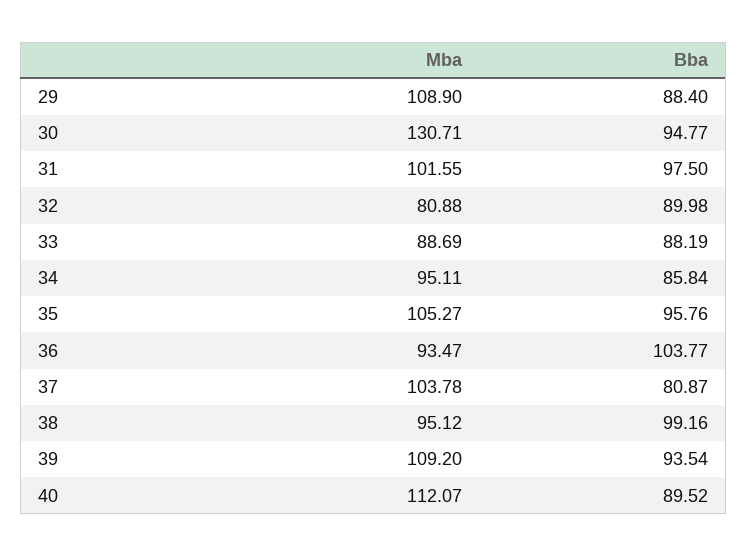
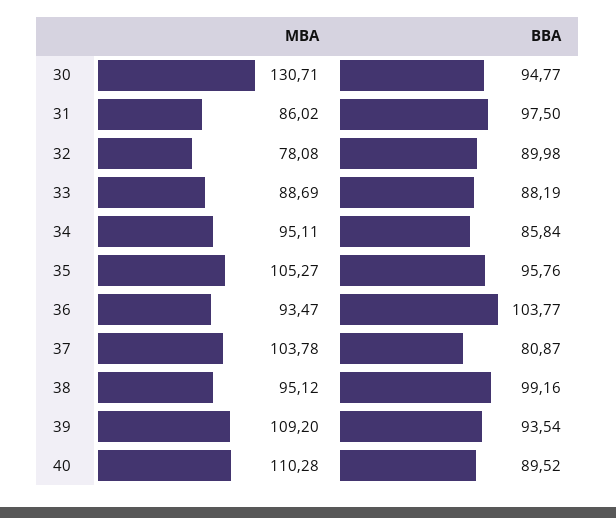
Mba, 29: 108.9 -> none
Bba, 29: 88.4 -> none
Mba, 31: 101.55 -> 86.02
Mba, 32: 80.88 -> 78.08
Mba, 40: 112.07 -> 110.28

